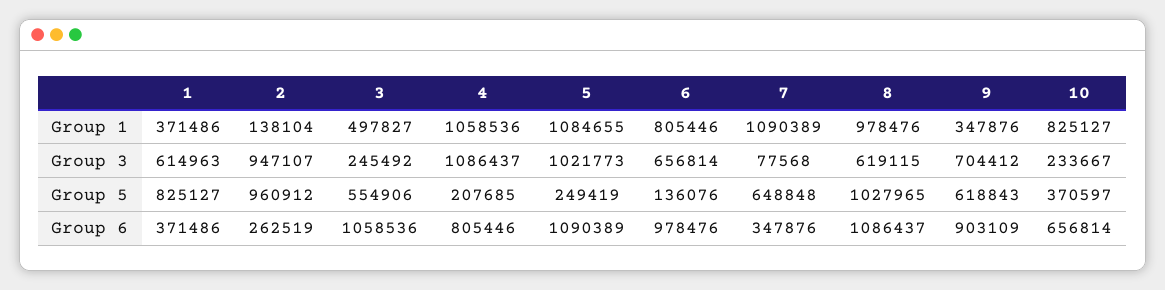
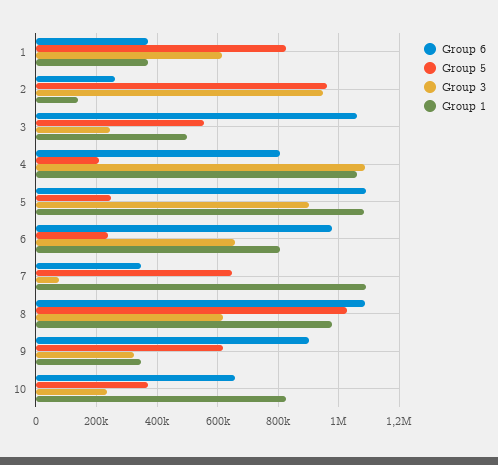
Group 3, 5: 1021773 -> 900000
Group 3, 9: 704412 -> 320000
Group 5, 6: 136076 -> 240000

